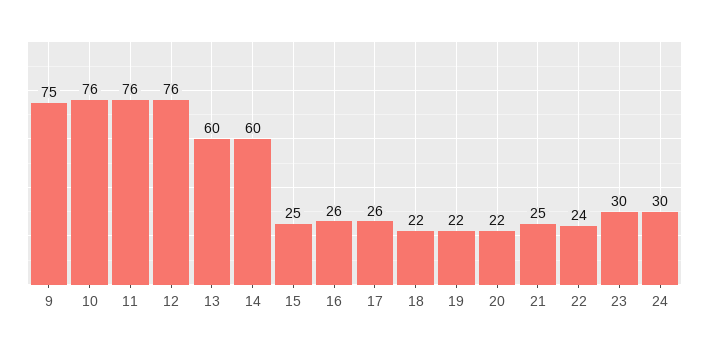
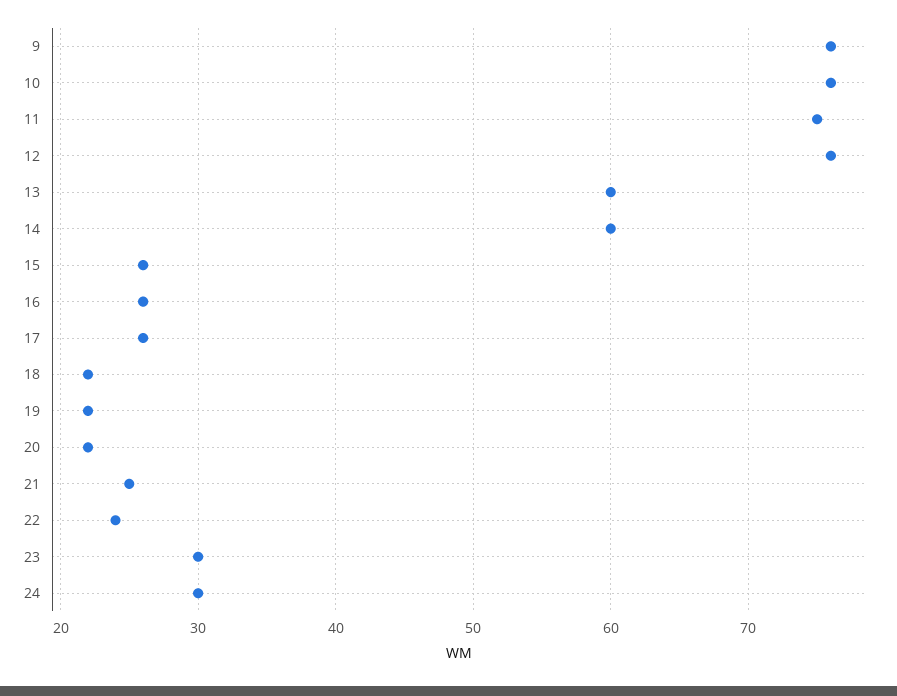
9: 75 -> 76
11: 76 -> 75
15: 25 -> 26

